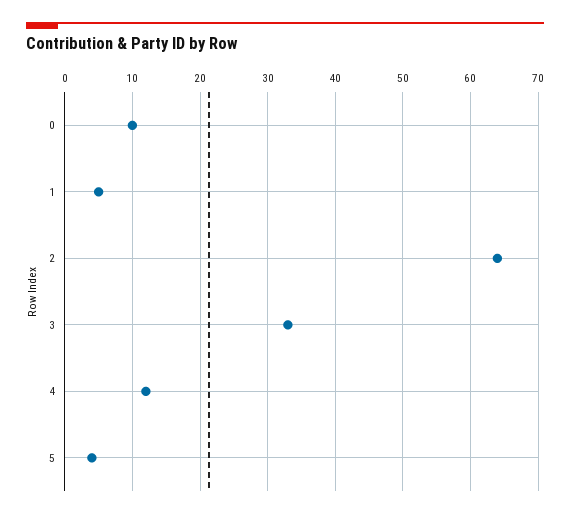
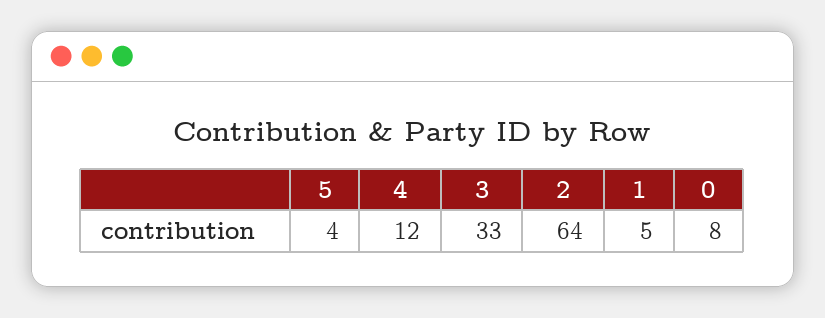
0: 10 -> 8

